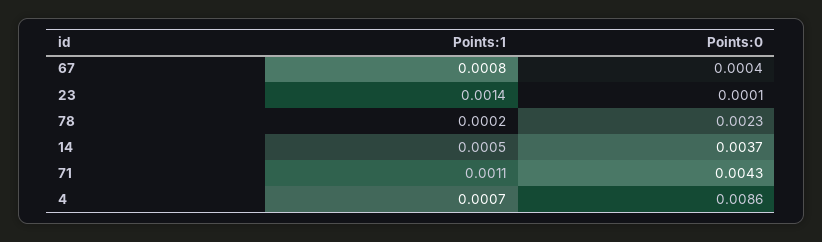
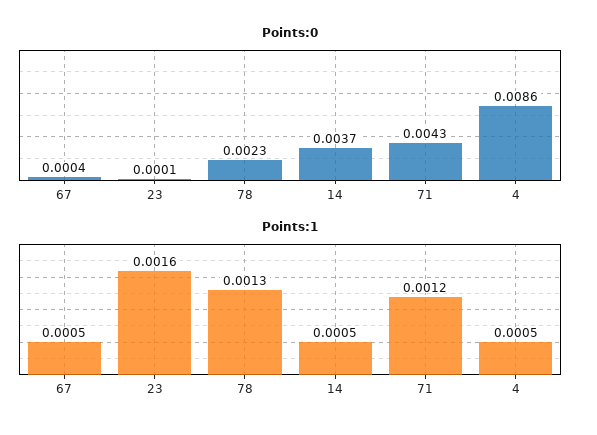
Points:1, 67: 0.0008 -> 0.0005
Points:1, 23: 0.0014 -> 0.0016
Points:1, 78: 0.0002 -> 0.0013
Points:1, 71: 0.0011 -> 0.0012
Points:1, 4: 0.0007 -> 0.0005

